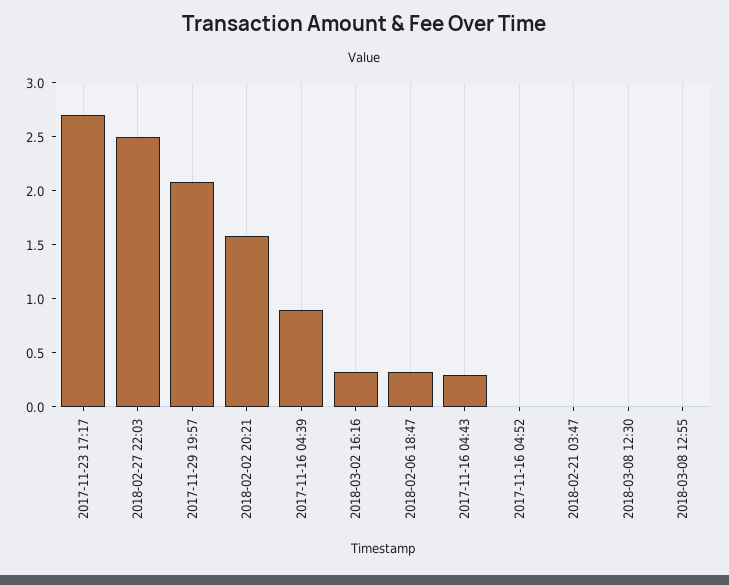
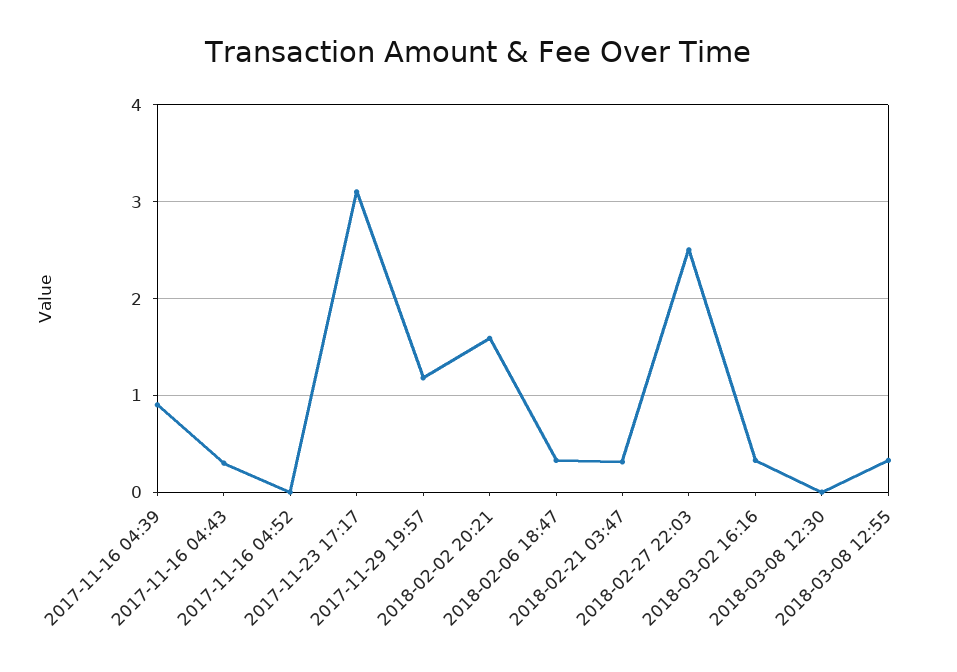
2017-11-23 17:17: 2.7 -> 3.1
2017-11-29 19:57: 2.1 -> 1.2
2018-02-21 03:47: 0 -> 0.3
2018-03-08 12:55: 0 -> 0.3

